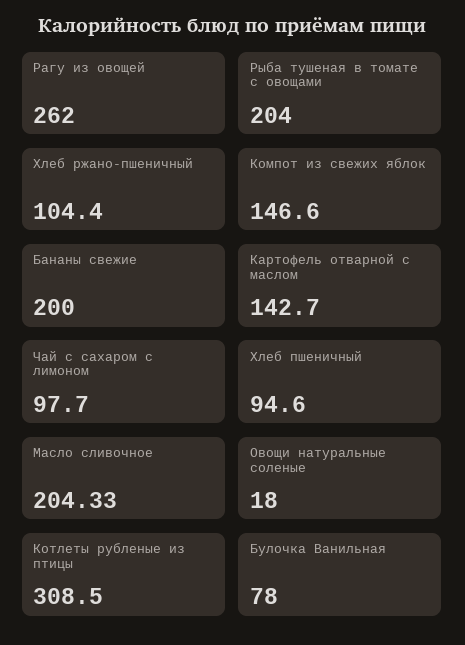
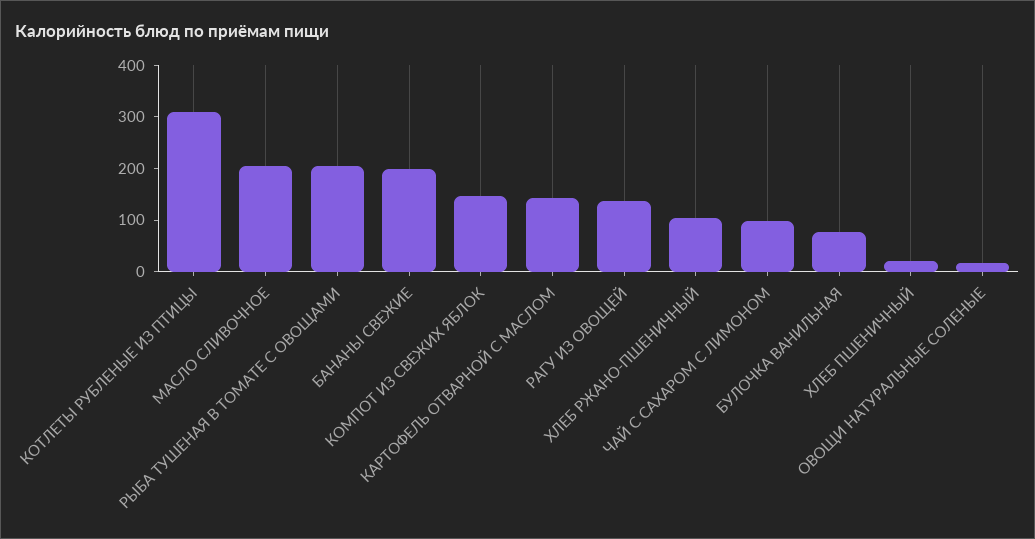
Рагу из овощей: 262 -> 140
Хлеб пшеничный: 94.6 -> 20

